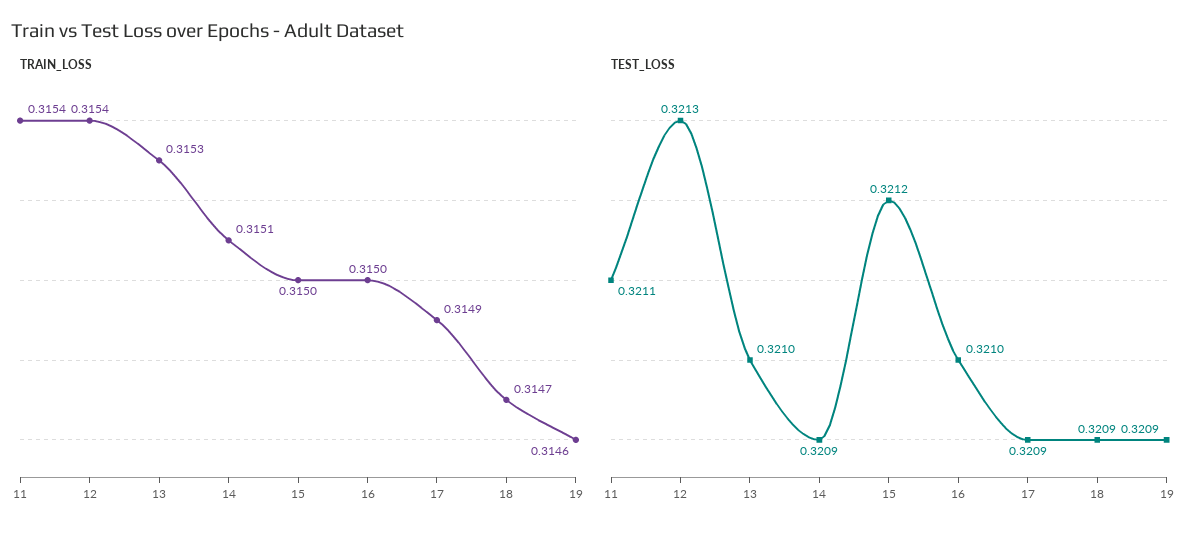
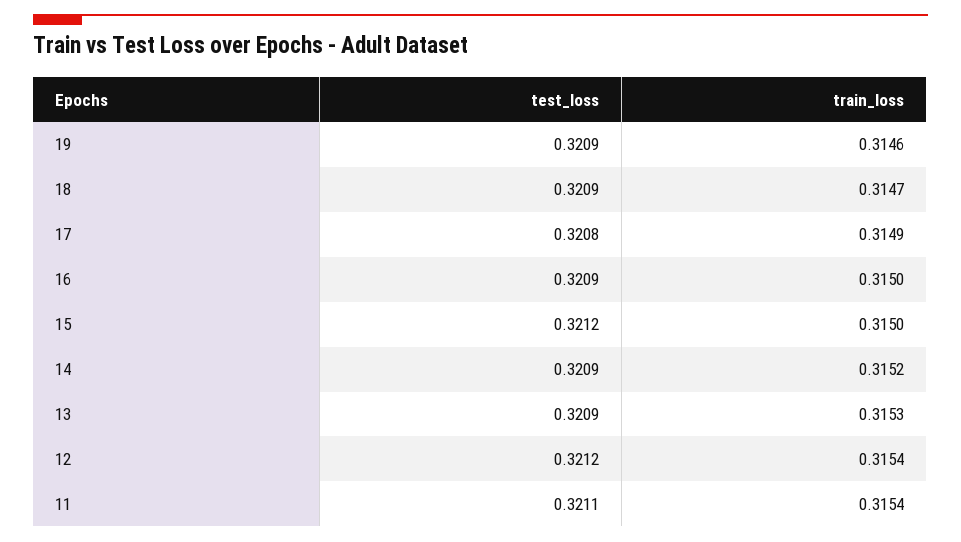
TRAIN_LOSS, 14: 0.3151 -> 0.3152
TEST_LOSS, 12: 0.3213 -> 0.3212
TEST_LOSS, 13: 0.321 -> 0.3209
TEST_LOSS, 16: 0.321 -> 0.3209
TEST_LOSS, 17: 0.3209 -> 0.3208

